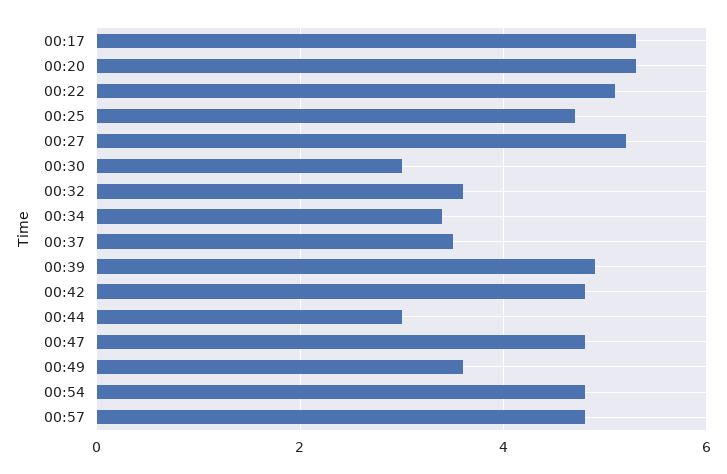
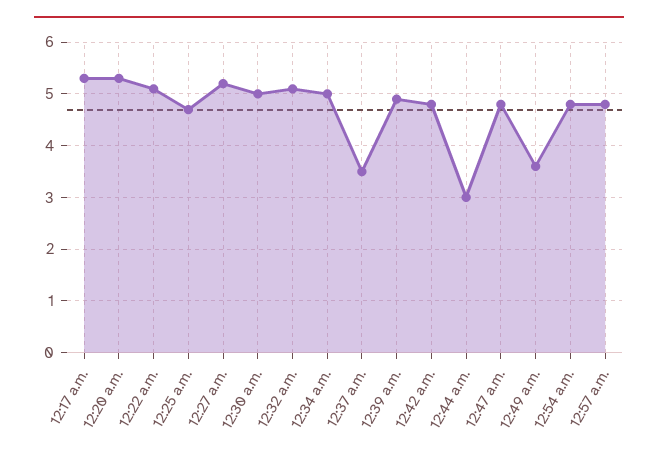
00:30: 3 -> 5
00:32: 3.5 -> 5
00:34: 3.5 -> 5

